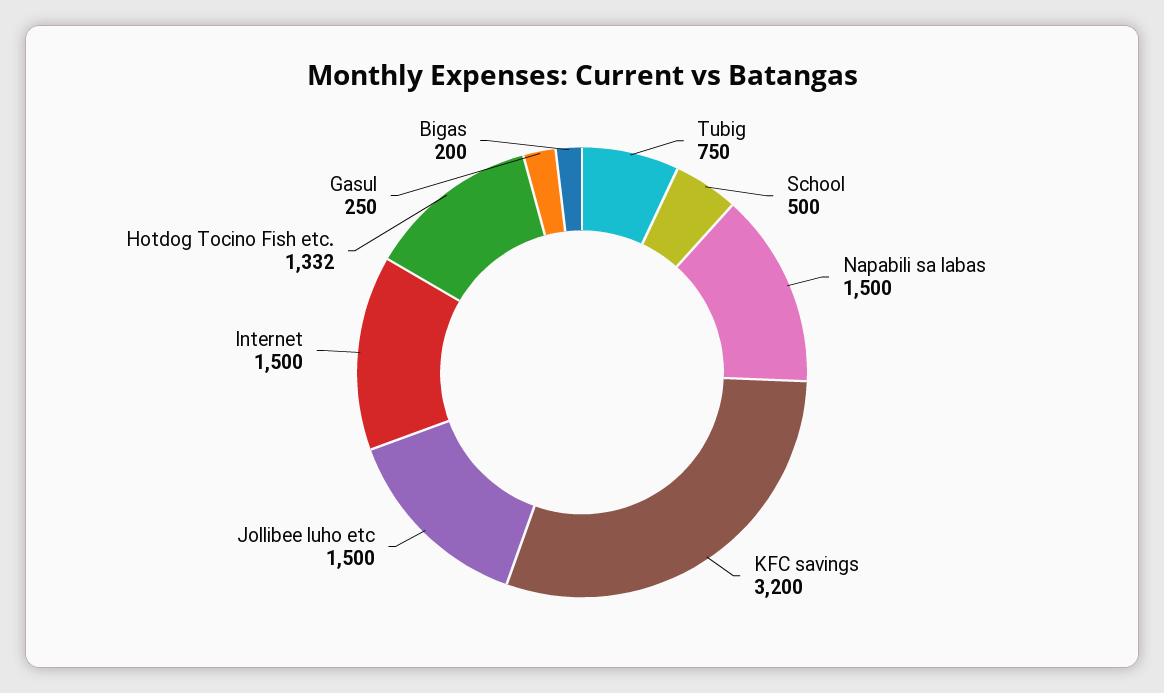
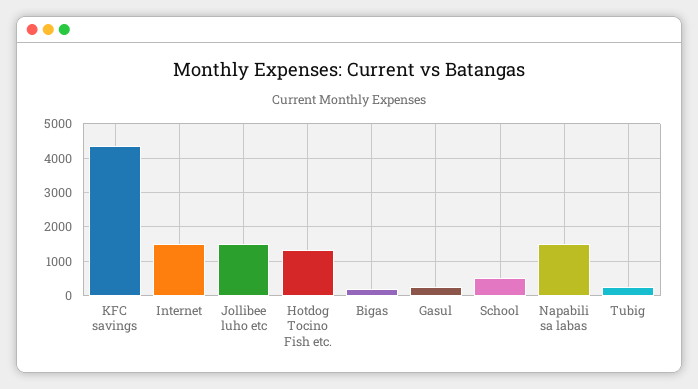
Tubig: 750 -> 200
KFC savings: 3200 -> 4400

